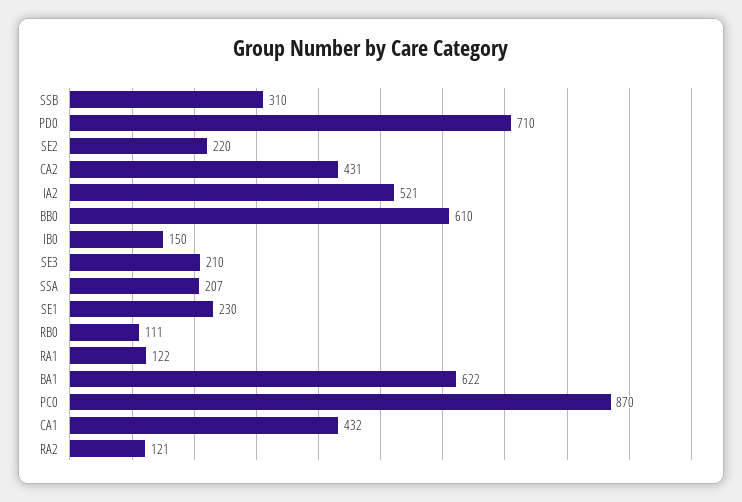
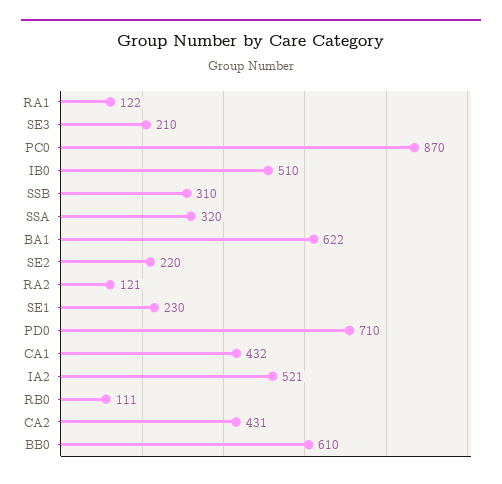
IB0: 150 -> 510
SSA: 207 -> 320

